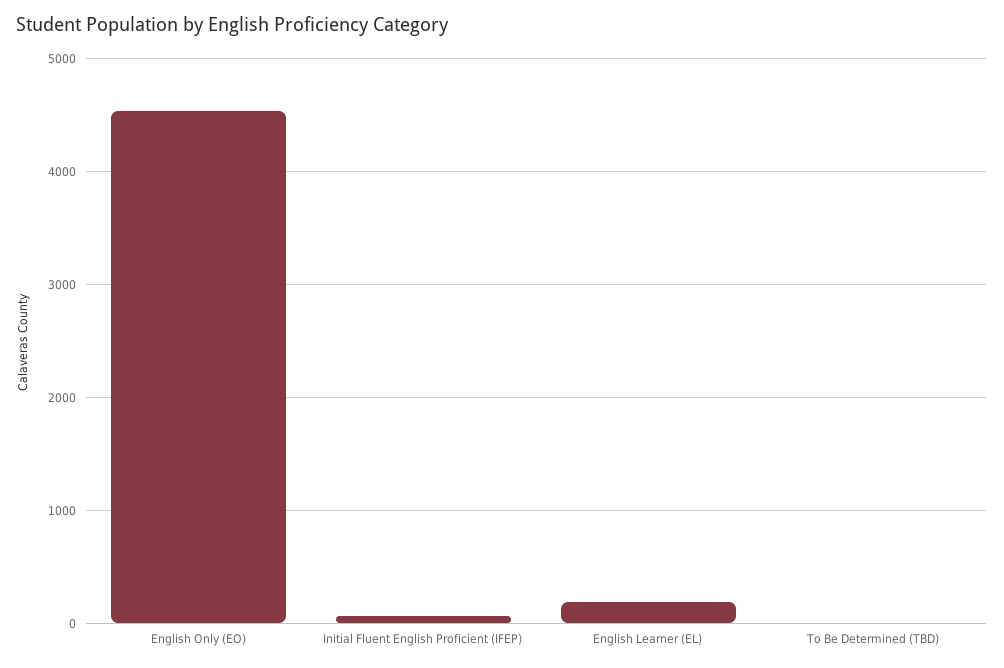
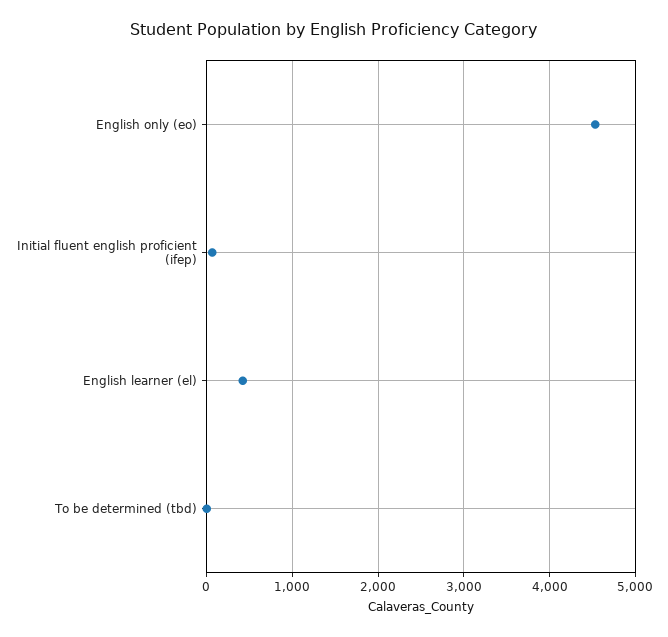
English Learner (EL): 200 -> 400

